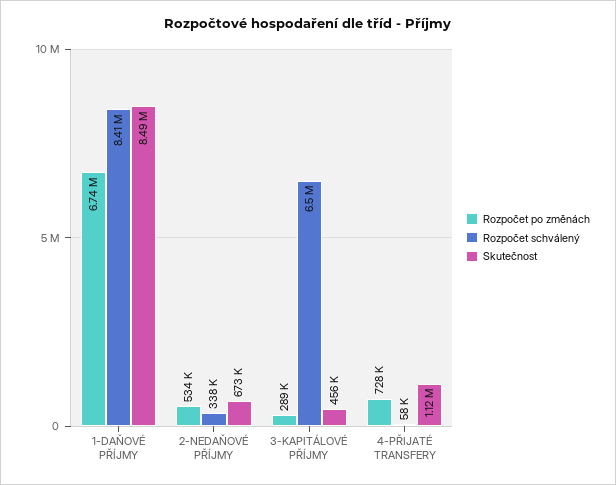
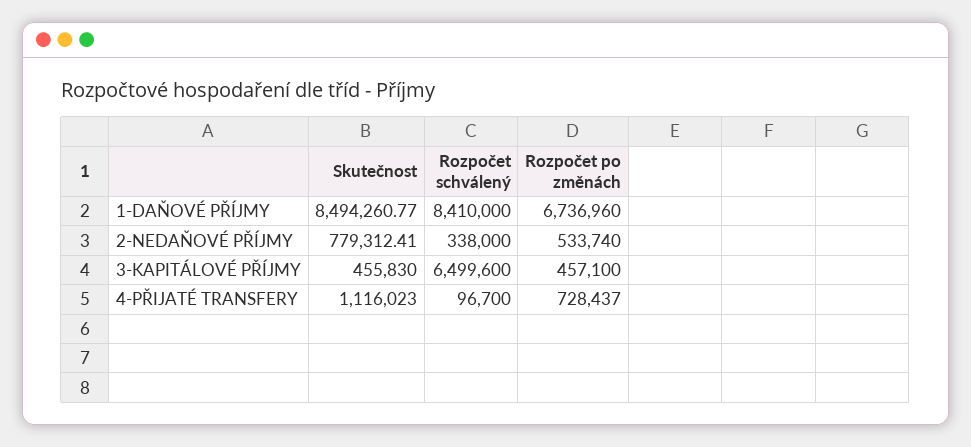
Skutečnost, 2-NEDAŇOVÉ PŘÍJMY: 673000 -> 779312.41
Rozpočet po změnách, 3-KAPITÁLOVÉ PŘÍJMY: 289000 -> 457100
Rozpočet schválený, 4-PŘIJATÉ TRANSFERY: 58000 -> 96700

